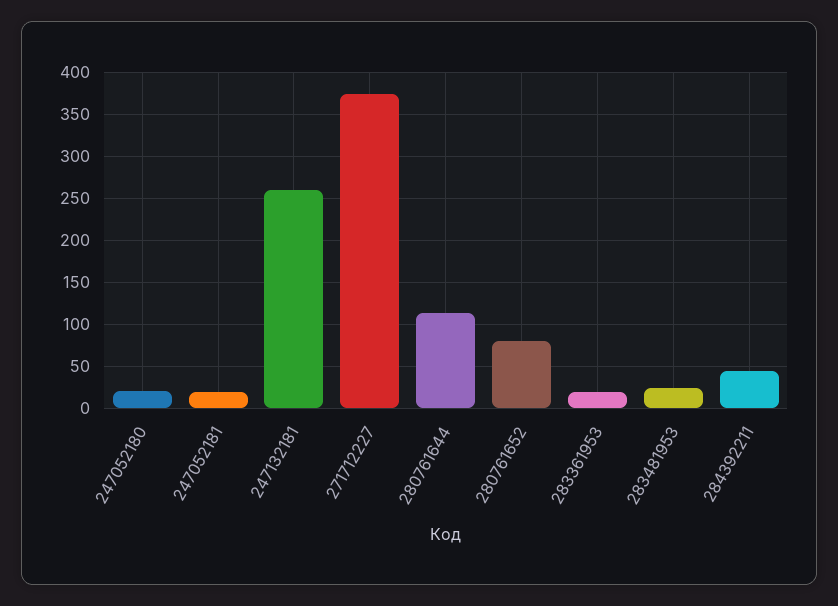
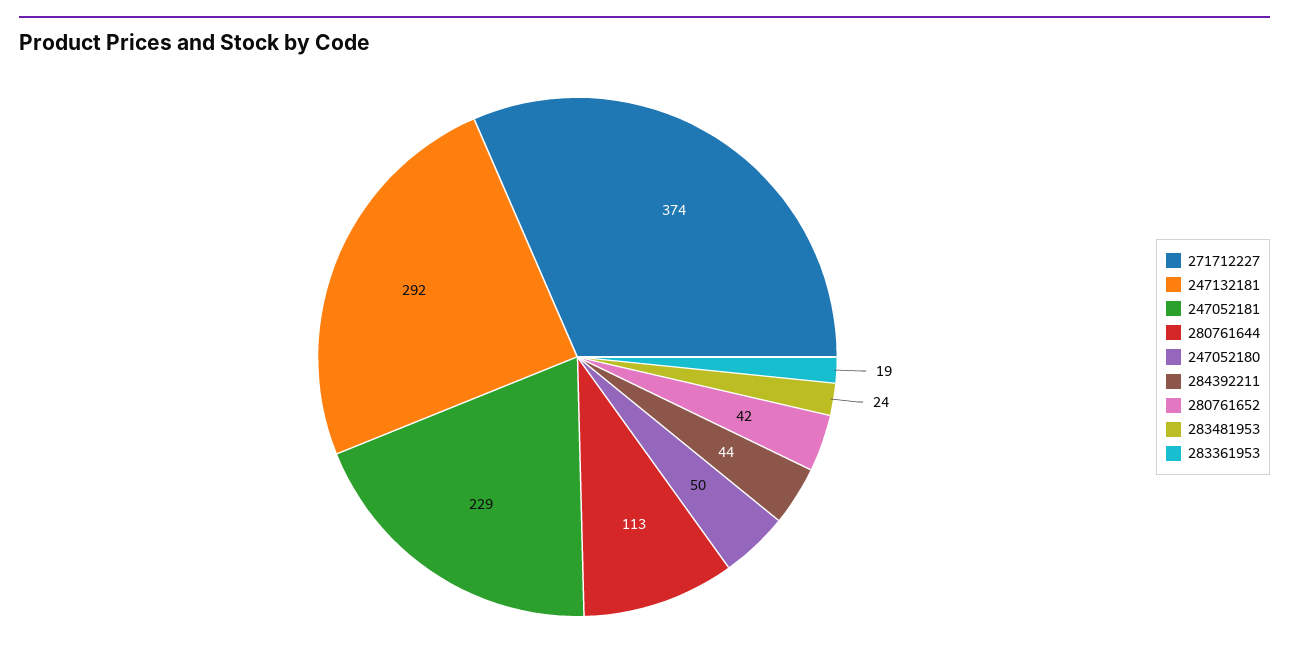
247052180: 20 -> 50
247052181: 20 -> 229
247132181: 260 -> 292
280761652: 80 -> 42

